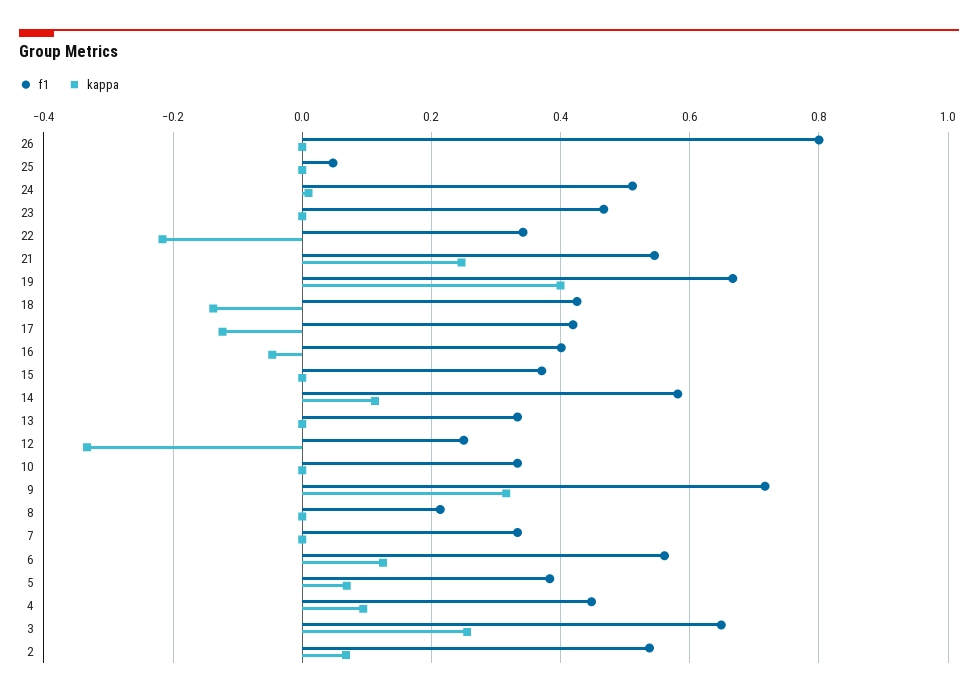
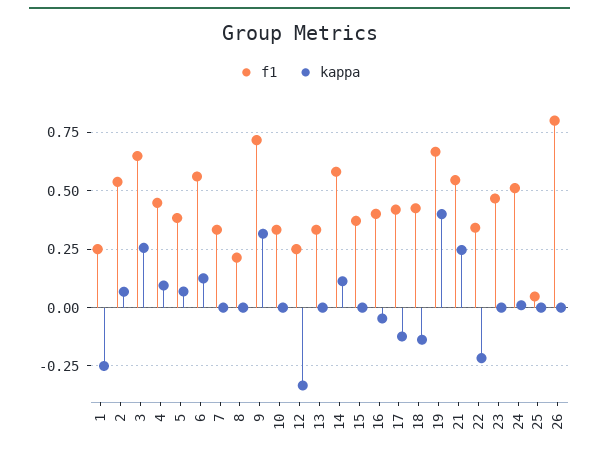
f1, 1: none -> 0.25
kappa, 1: none -> -0.25

